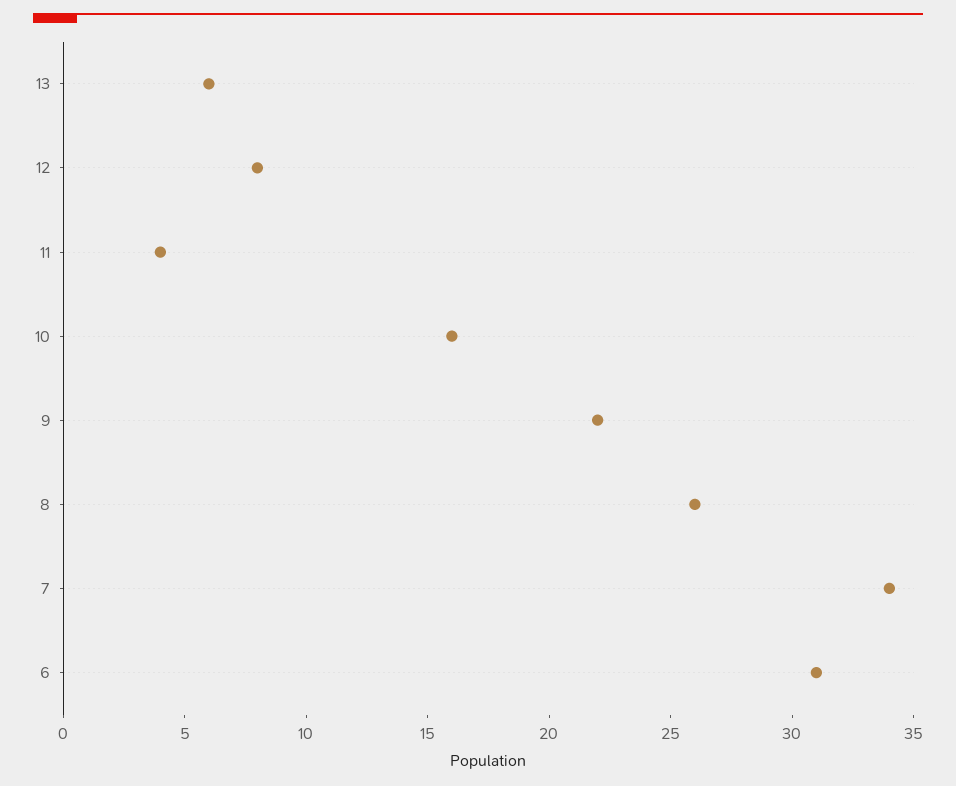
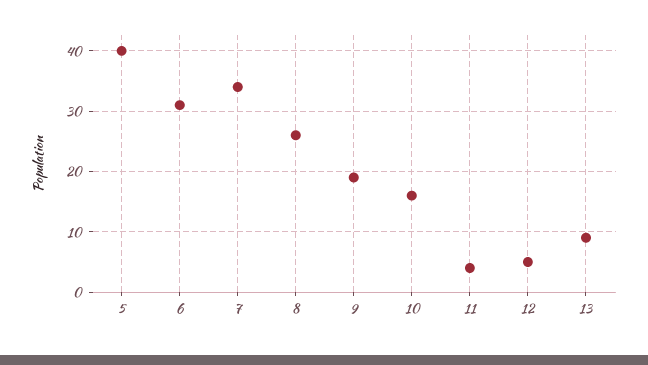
13: 6 -> 9
12: 8 -> 5
9: 22 -> 19
5: none -> 40

